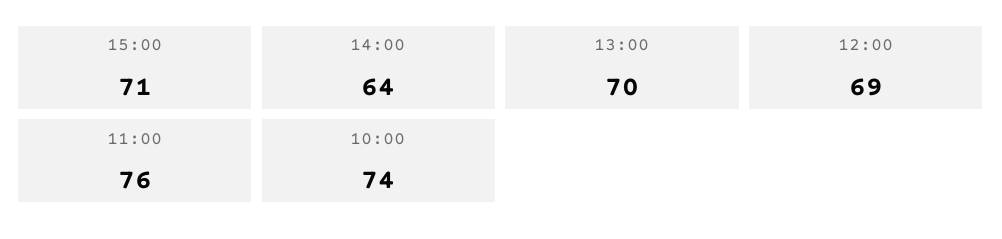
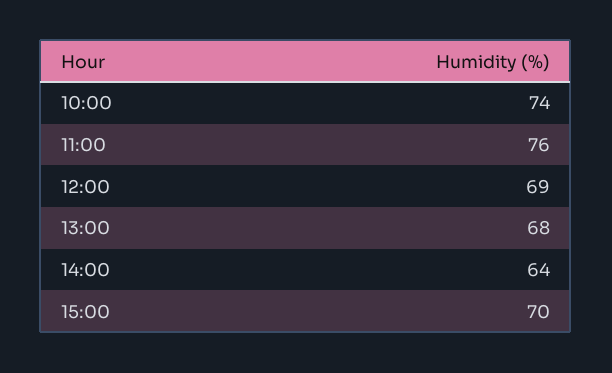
15:00: 71 -> 70
13:00: 70 -> 68

